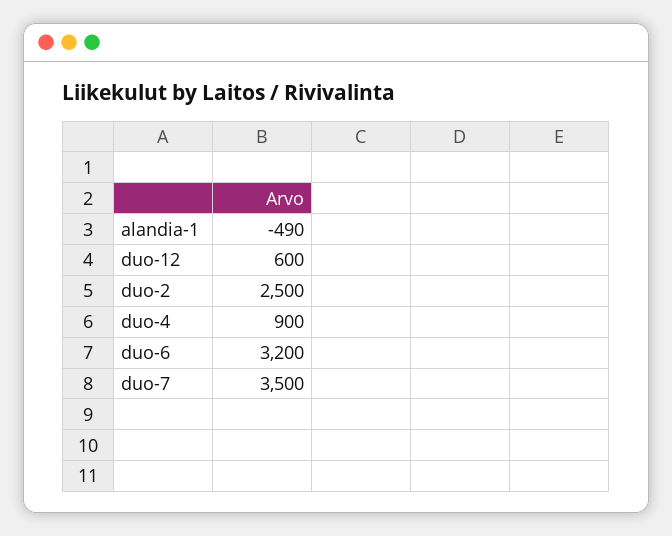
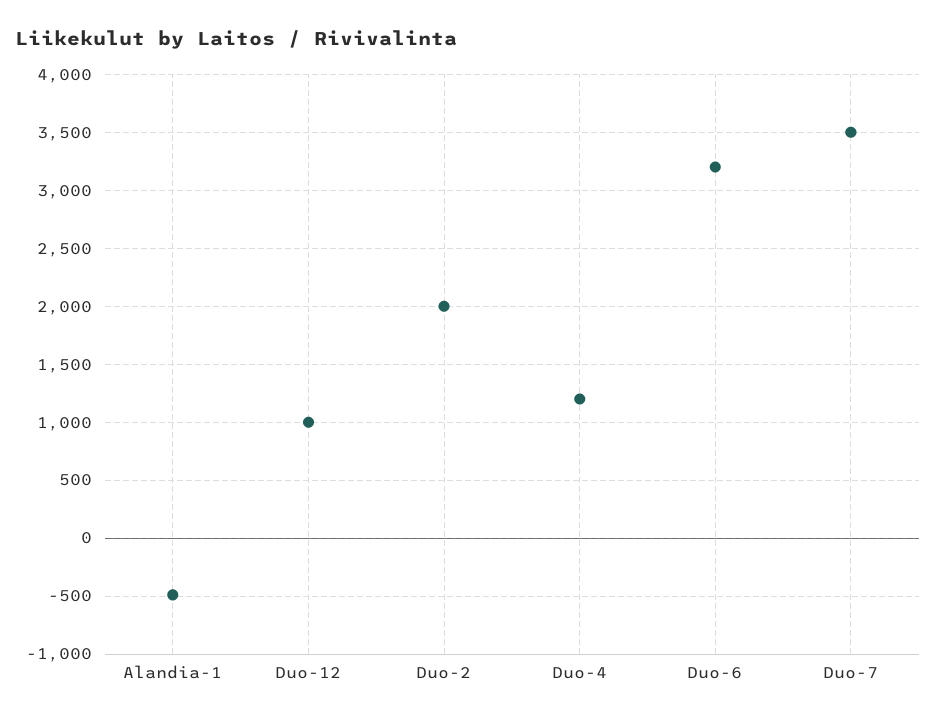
duo-12: 600 -> 1000
duo-2: 2500 -> 2000
duo-4: 900 -> 1200

